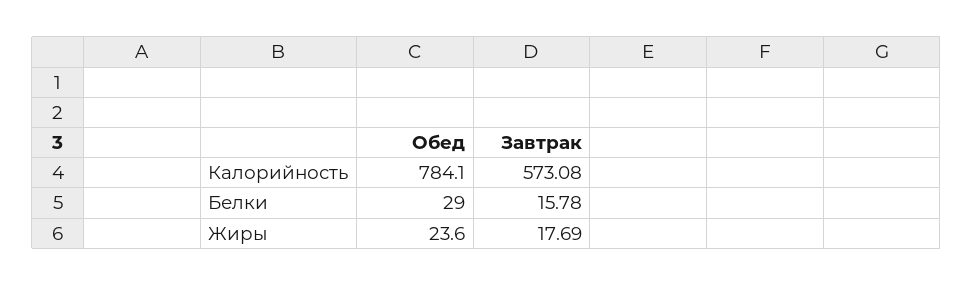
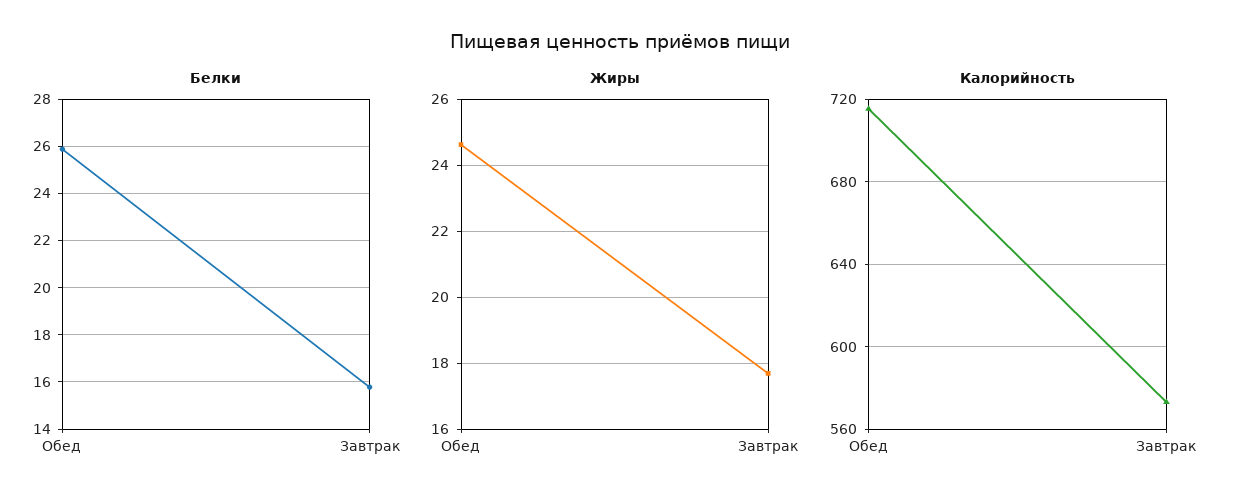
Калорийность, Обед: 784.1 -> 715
Белки, Обед: 29 -> 26
Жиры, Обед: 23.6 -> 24.6

